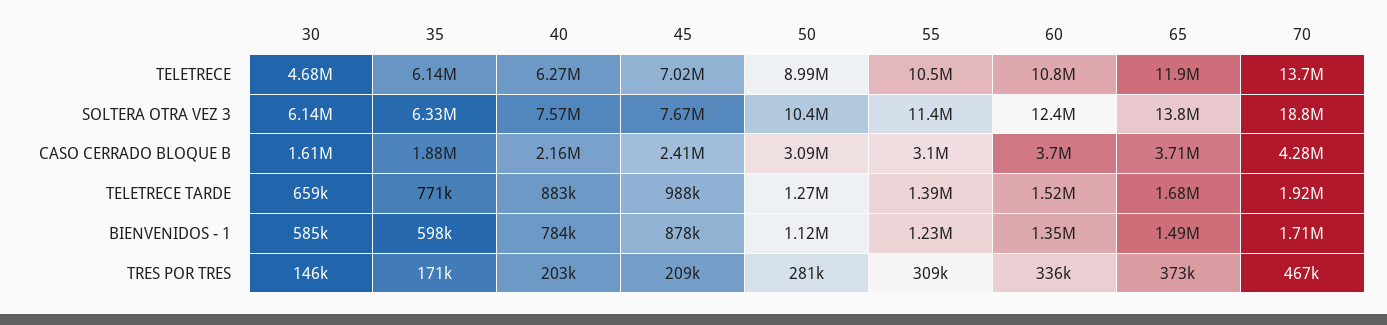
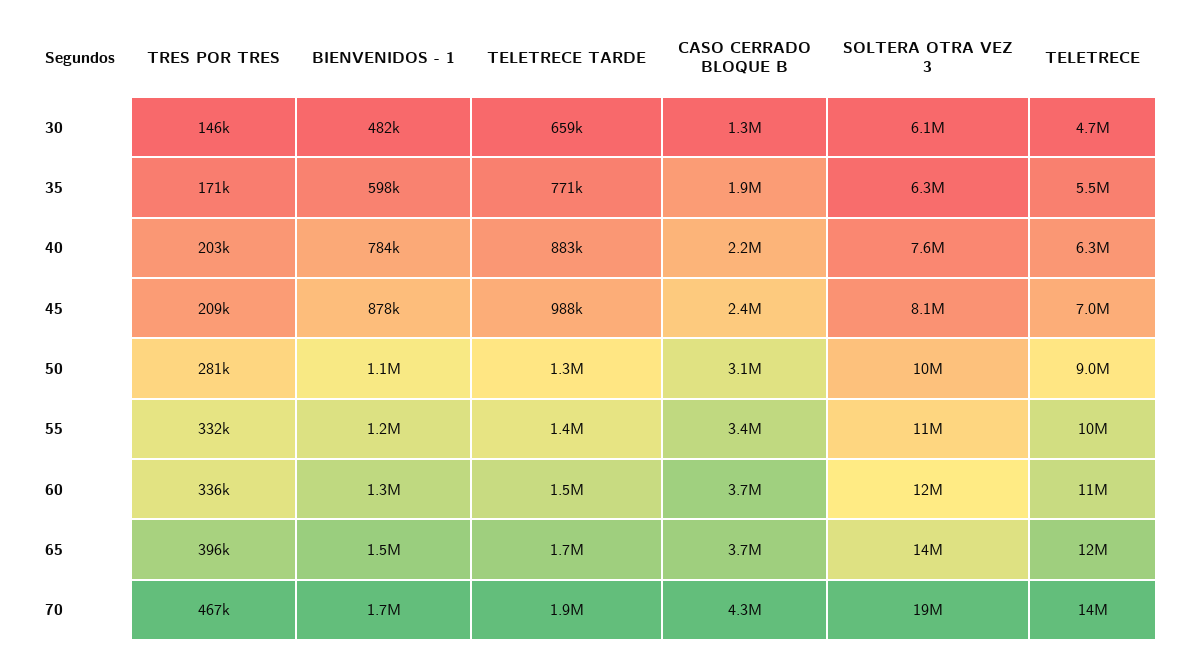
35, TELETRECE: 6140000 -> 5500000
45, SOLTERA OTRA VEZ 3: 7670000 -> 8100000
30, CASO CERRADO BLOQUE B: 1610000 -> 1300000
55, CASO CERRADO BLOQUE B: 3100000 -> 3400000
30, BIENVENIDOS - 1: 585000 -> 482000
55, TRES POR TRES: 309000 -> 332000
65, TRES POR TRES: 373000 -> 396000

